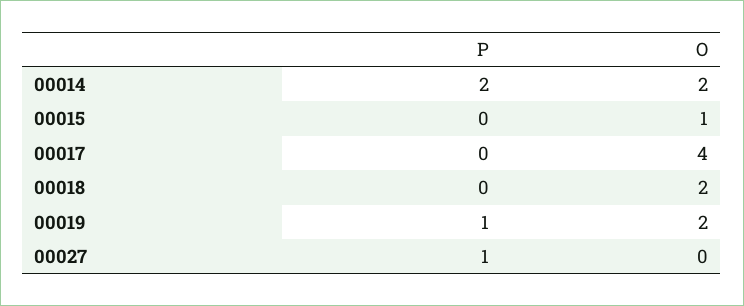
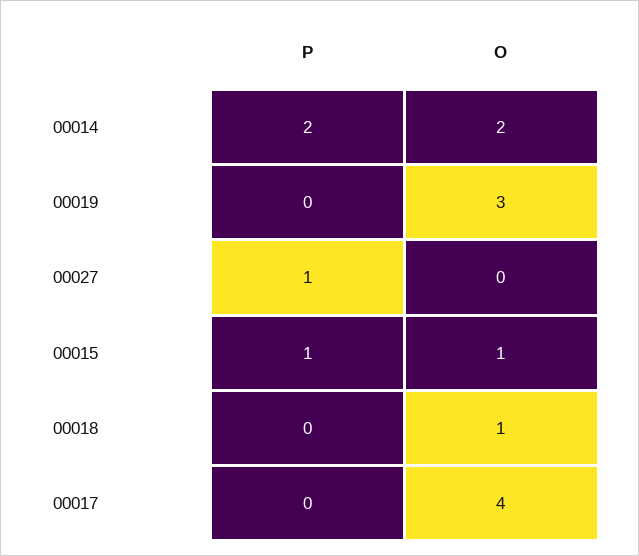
P, 00015: 0 -> 1
O, 00018: 2 -> 1
P, 00019: 1 -> 0
O, 00019: 2 -> 3

